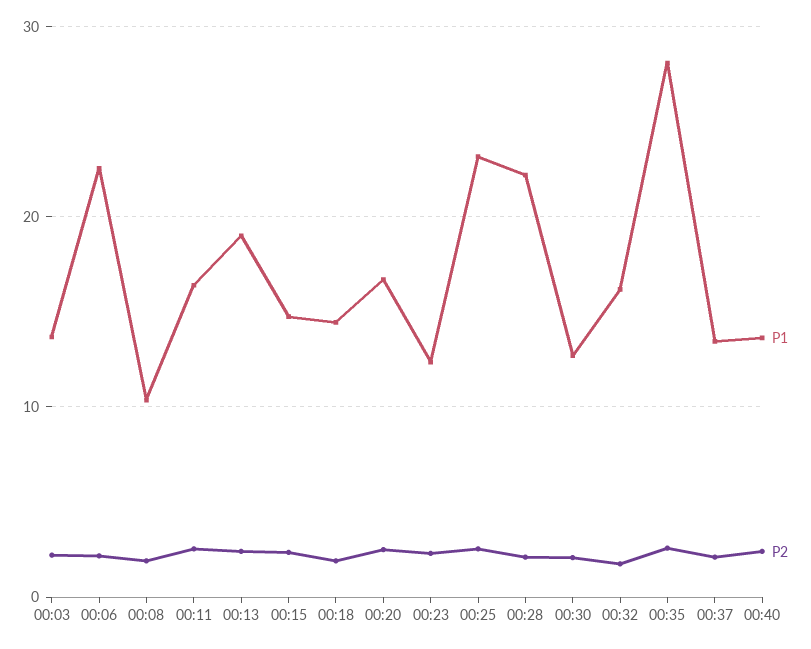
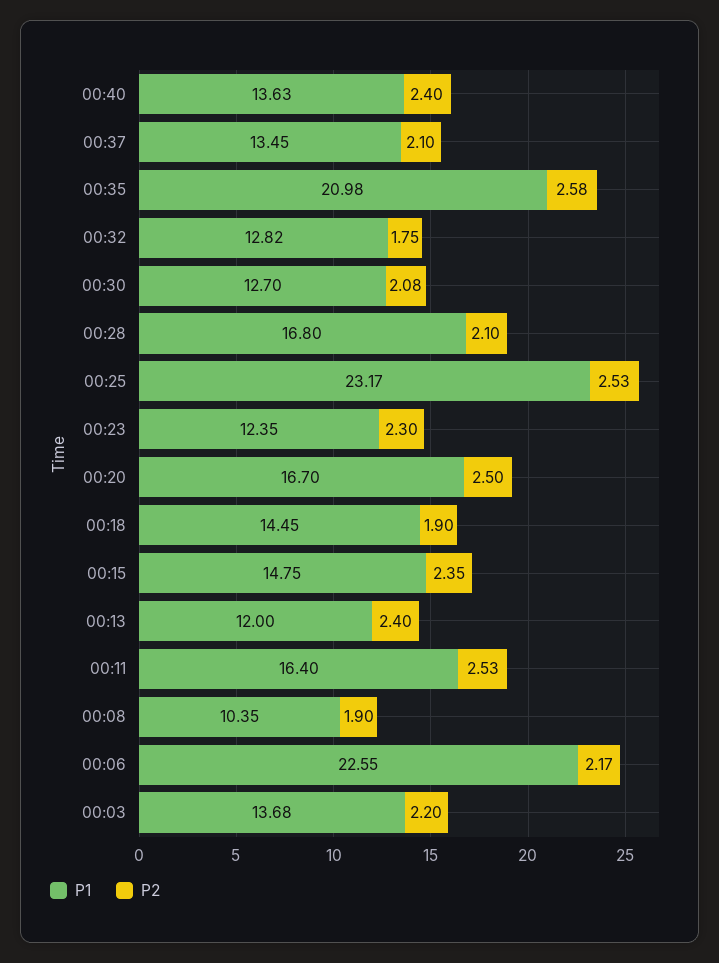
P1, 00:13: 19 -> 12
P1, 00:28: 22 -> 16.8
P1, 00:32: 16 -> 12.82
P1, 00:35: 28 -> 20.98

